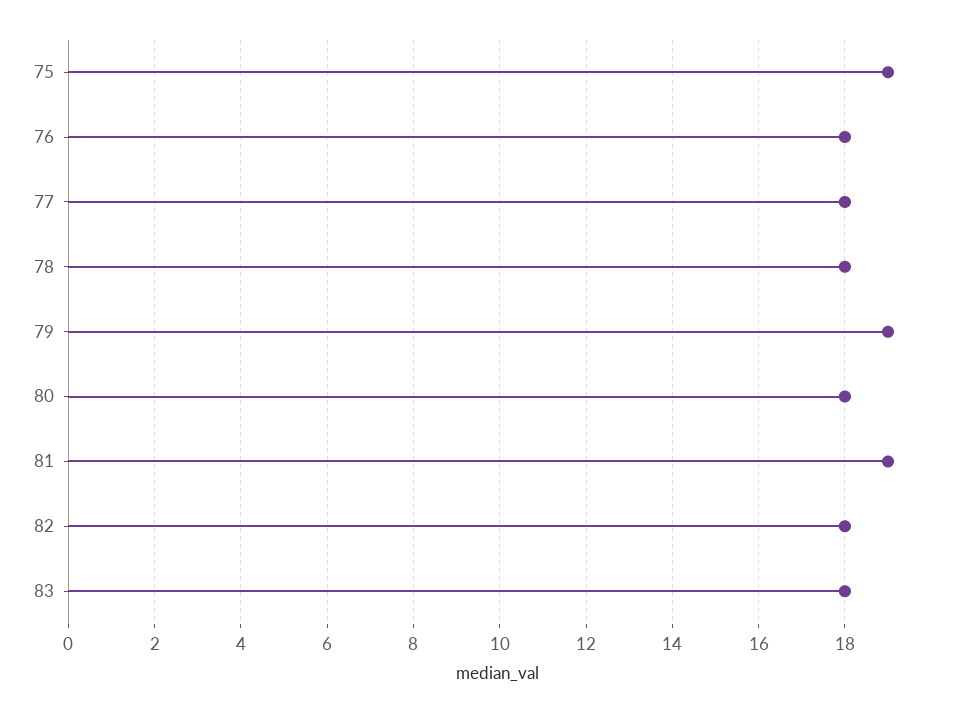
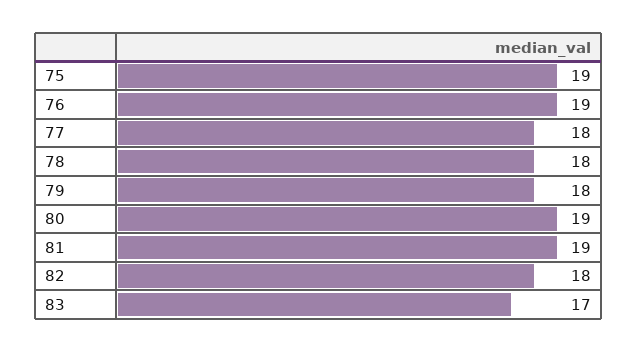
76: 18 -> 19
79: 19 -> 18
80: 18 -> 19
83: 18 -> 17

